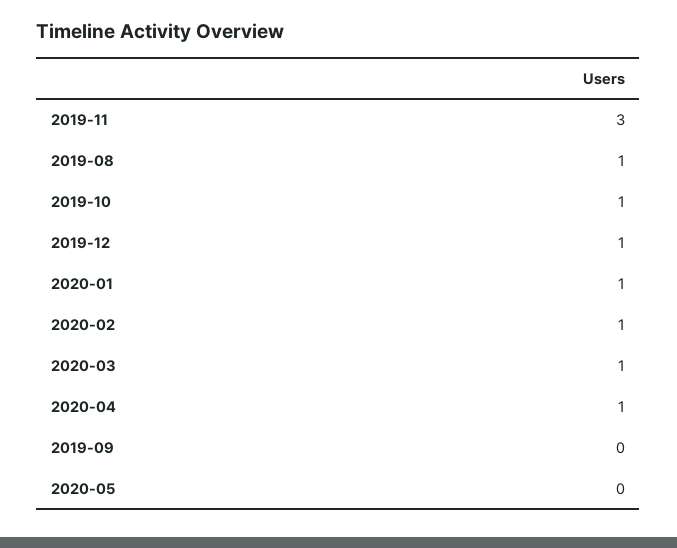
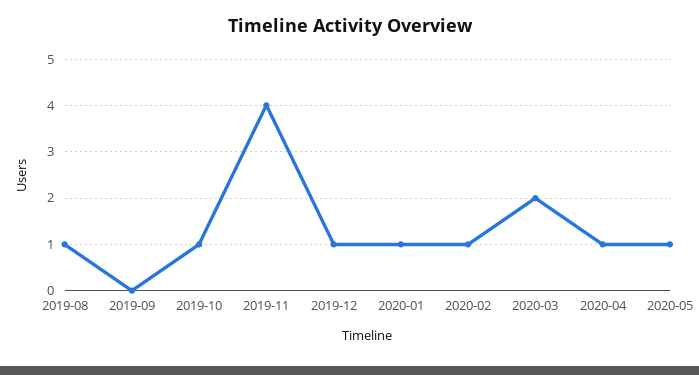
2019-11: 3 -> 4
2020-03: 1 -> 2
2020-05: 0 -> 1

